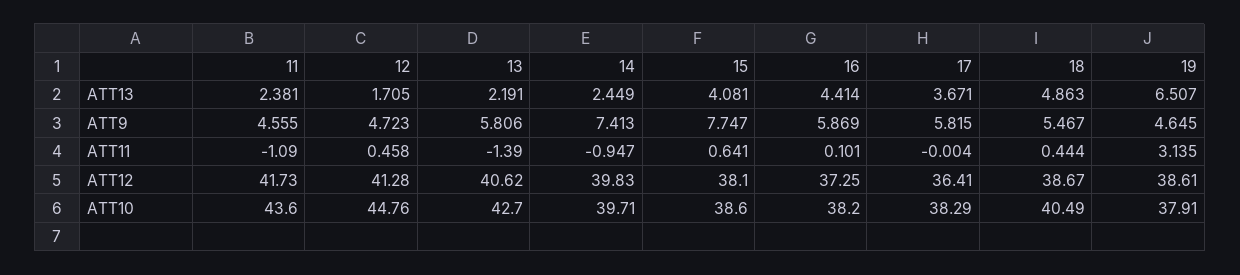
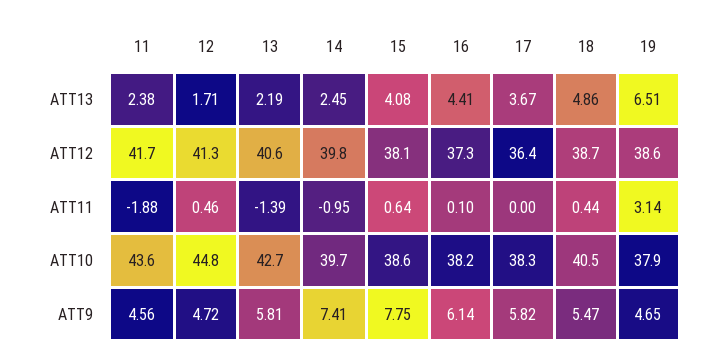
16, ATT9: 5.869 -> 6.14
11, ATT11: -1.09 -> -1.88

